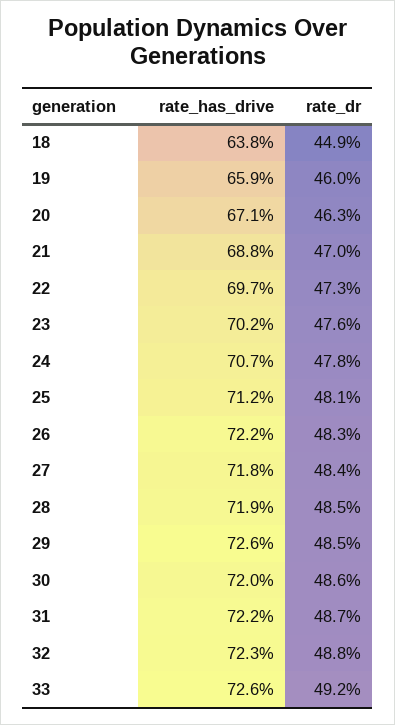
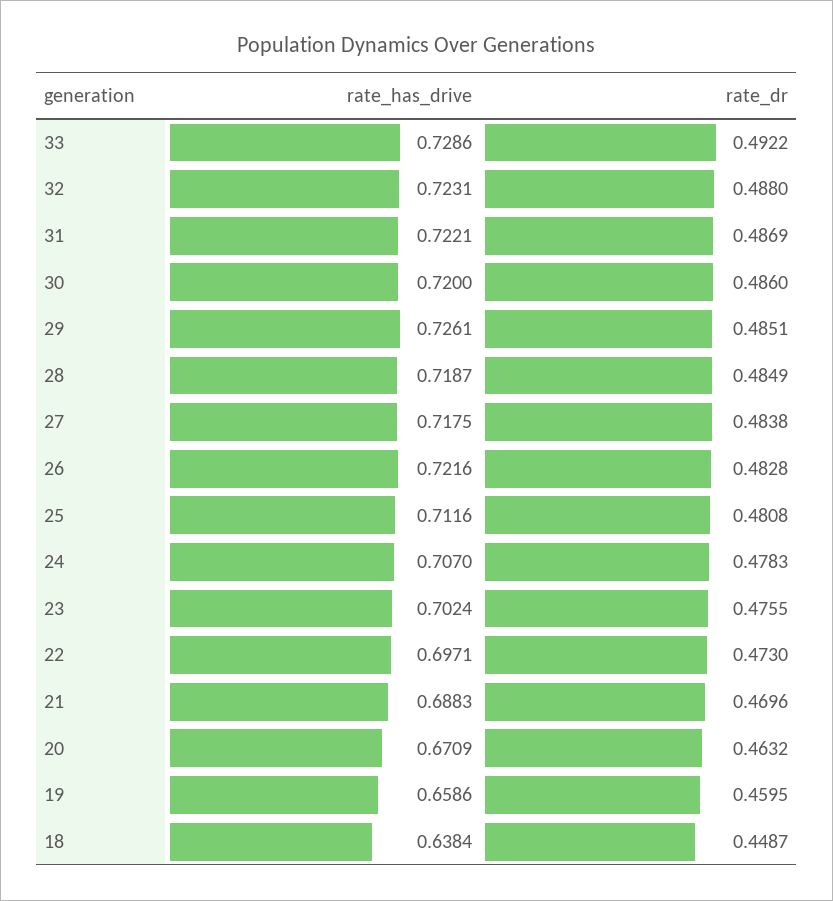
rate_has_drive, 33: 0.726 -> 0.7286

